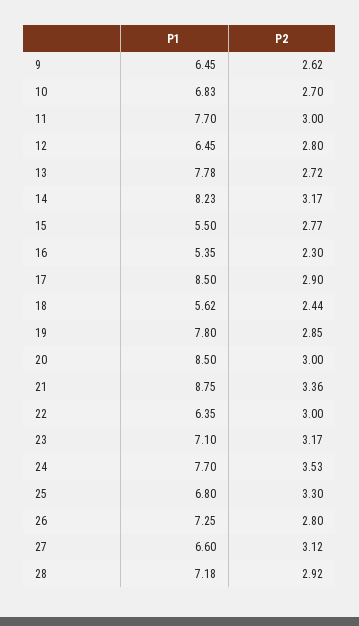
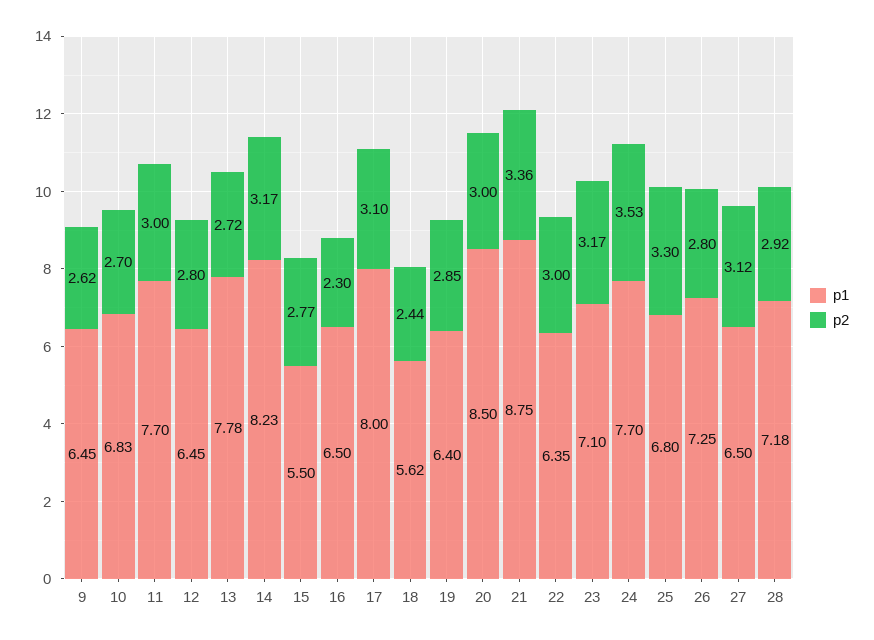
P1, 16: 5.35 -> 6.5
P1, 17: 8.5 -> 8
P2, 17: 2.9 -> 3.1
P1, 19: 7.8 -> 6.4
P1, 27: 6.6 -> 6.5

